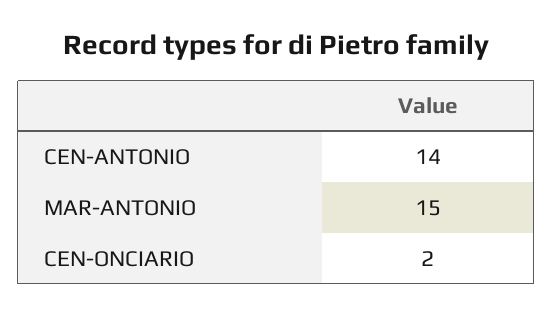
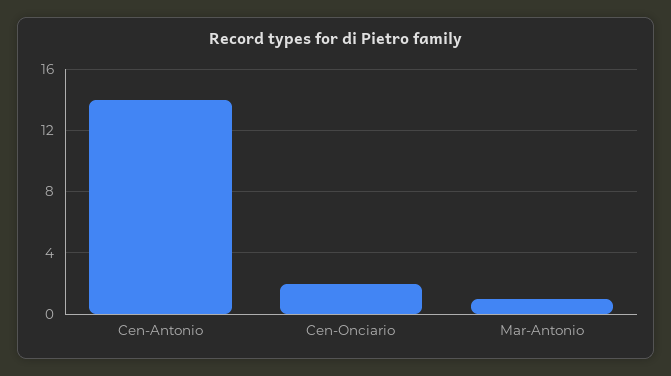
MAR-ANTONIO: 15 -> 1

